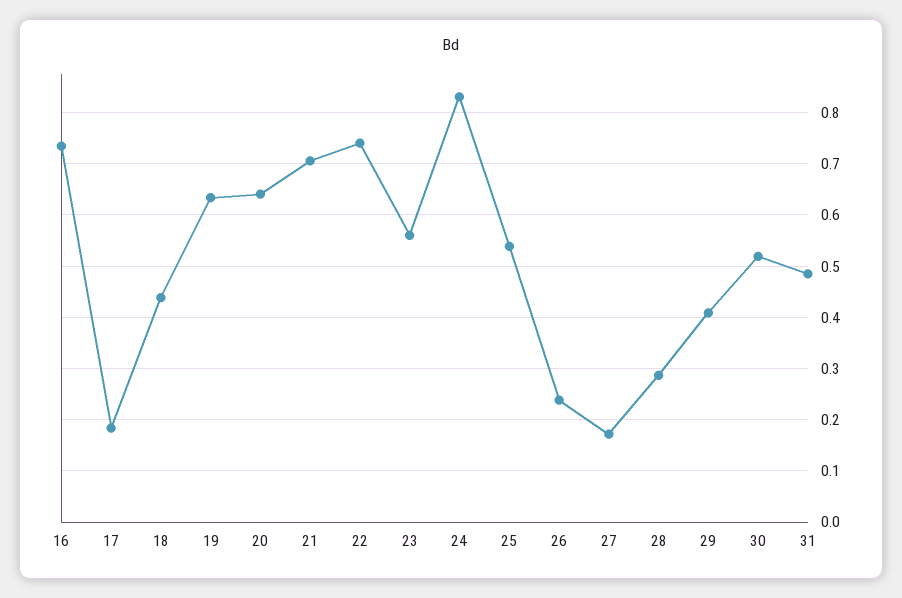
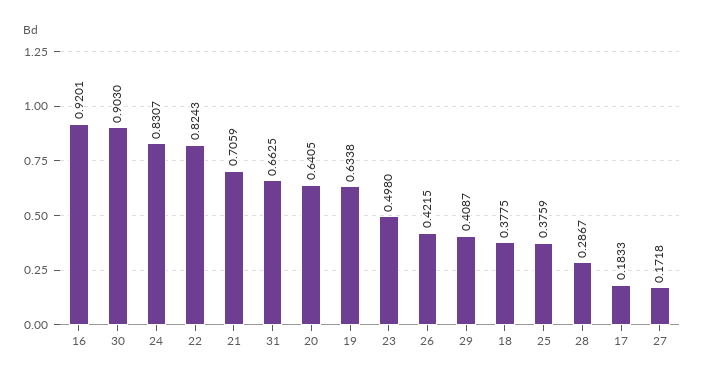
16: 0.74 -> 0.9201
18: 0.44 -> 0.3775
22: 0.74 -> 0.8243
23: 0.56 -> 0.498
25: 0.54 -> 0.3759
26: 0.24 -> 0.4215
30: 0.52 -> 0.903
31: 0.48 -> 0.6625

